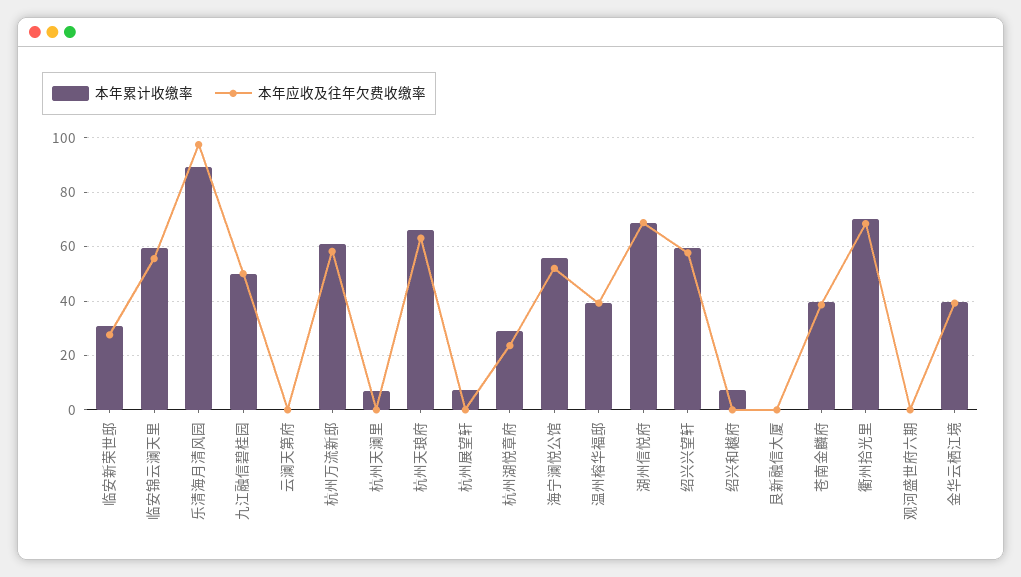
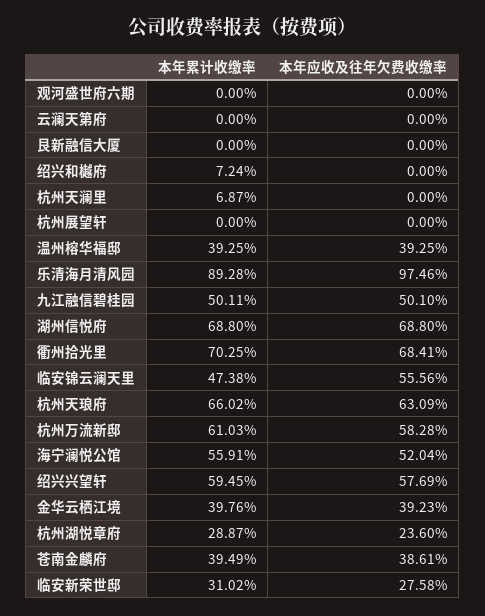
本年累计收缴率, 临安锦云澜天里: 60 -> 47.38
本年累计收缴率, 杭州展望轩: 7.5 -> 0

